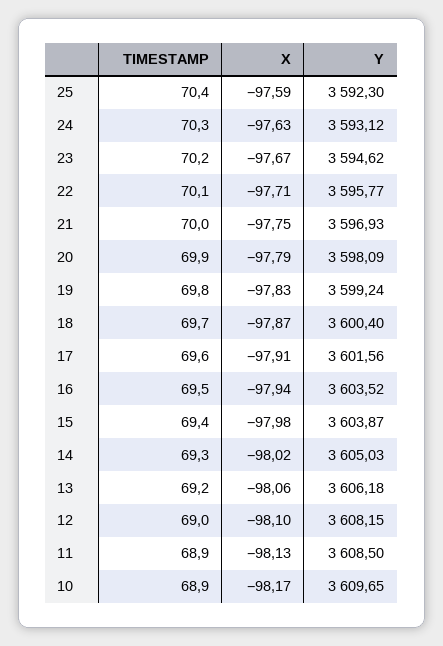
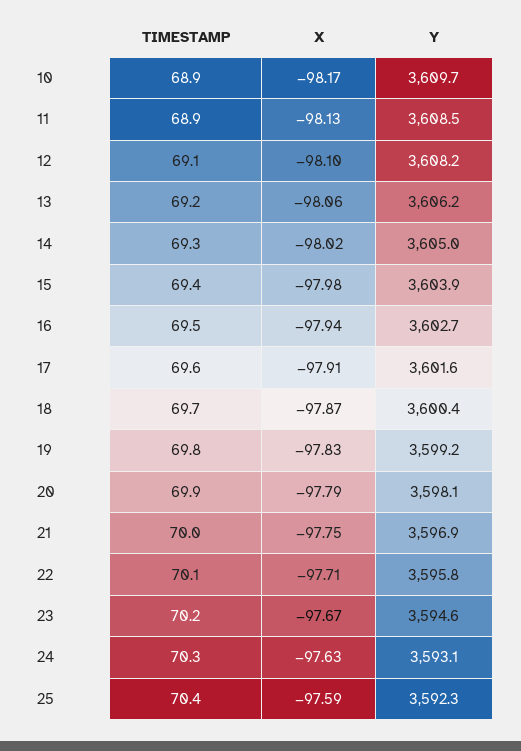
Y, 16: 3603.52 -> 3602.7
TIMESTAMP, 12: 69 -> 69.1

